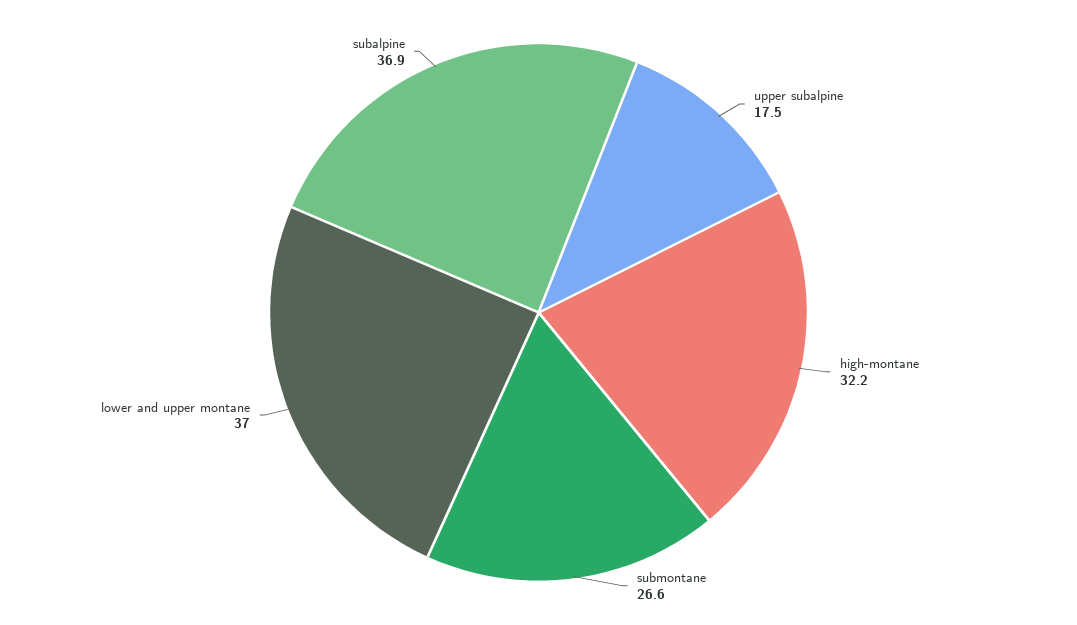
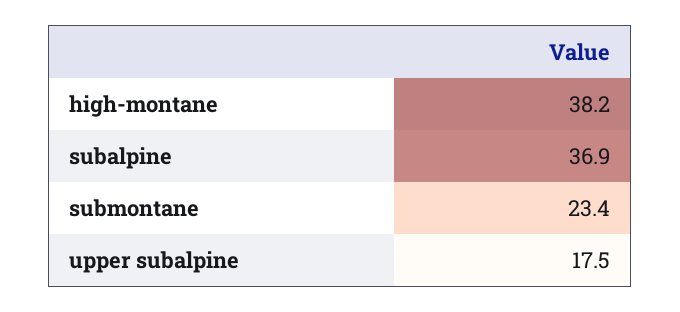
high-montane: 32.2 -> 38.2
submontane: 26.6 -> 23.4
lower and upper montane: 37 -> none

